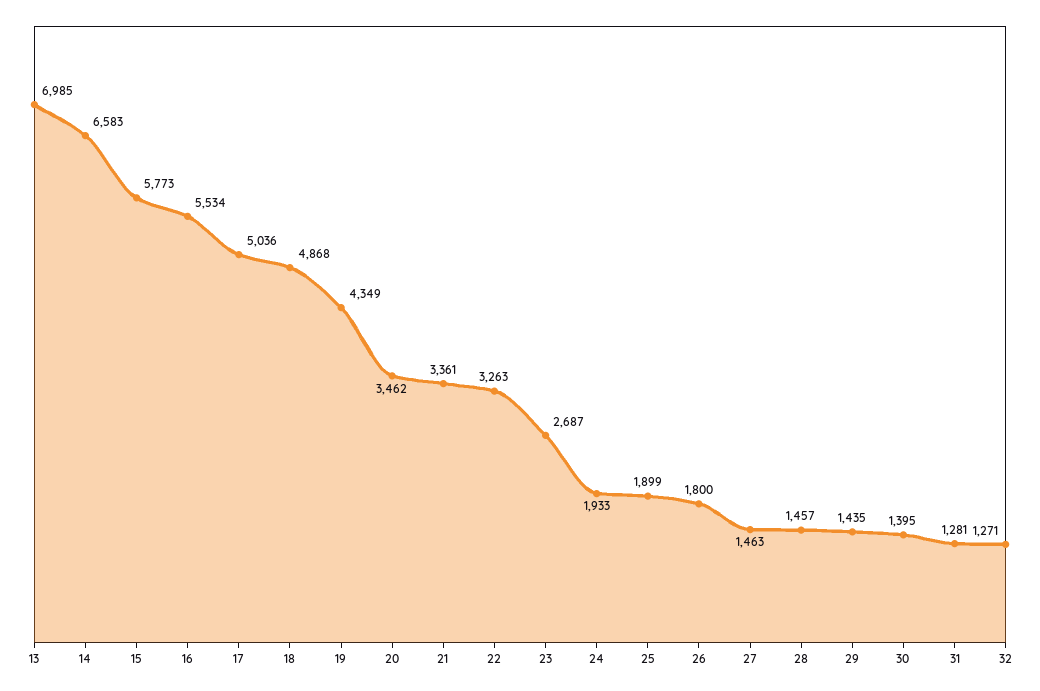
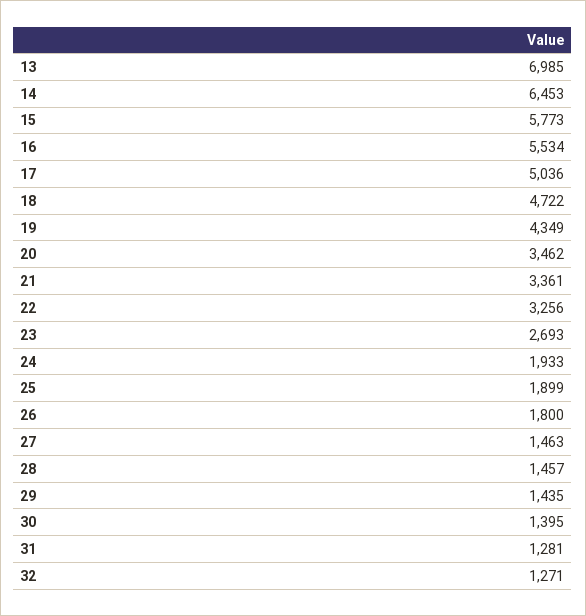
14: 6583 -> 6453
18: 4868 -> 4722
22: 3263 -> 3256
23: 2687 -> 2693

